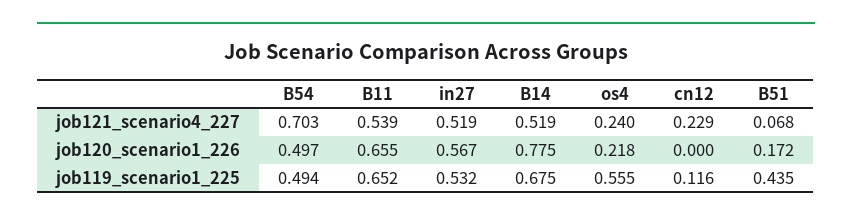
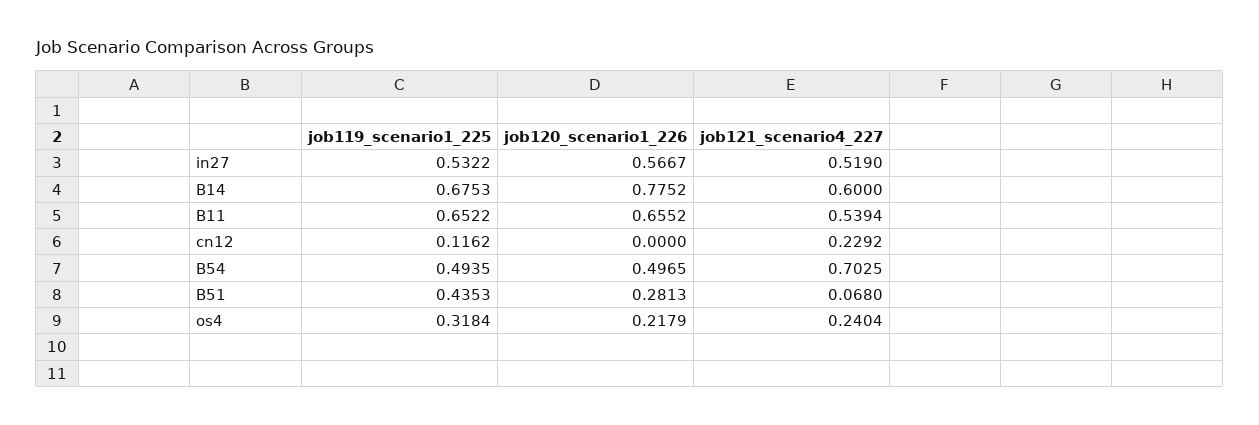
B14, job121_scenario4_227: 0.519 -> 0.6
B51, job120_scenario1_226: 0.172 -> 0.2813
os4, job119_scenario1_225: 0.555 -> 0.3184

